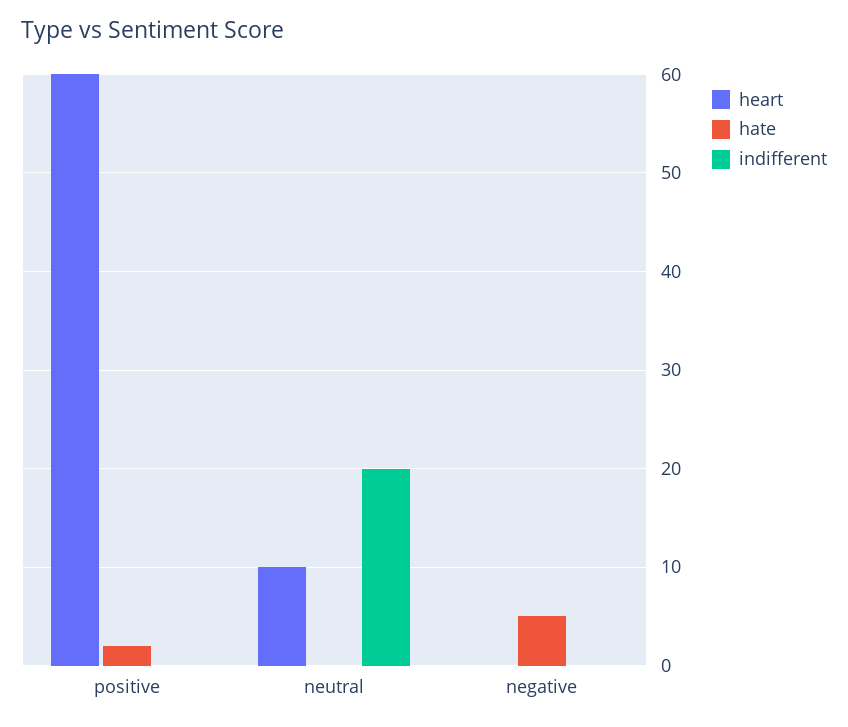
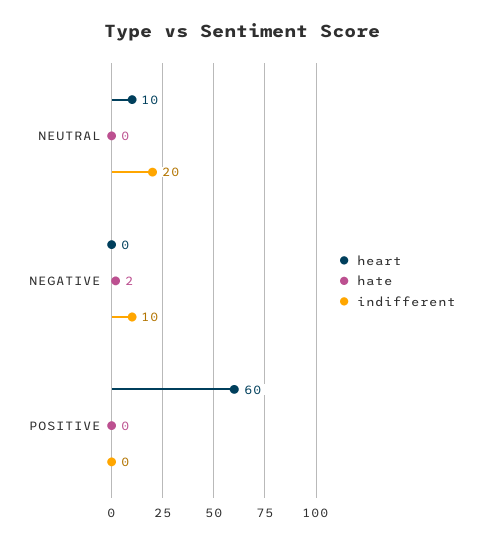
hate, positive: 2 -> 0
hate, negative: 5 -> 2
indifferent, negative: 0 -> 10

